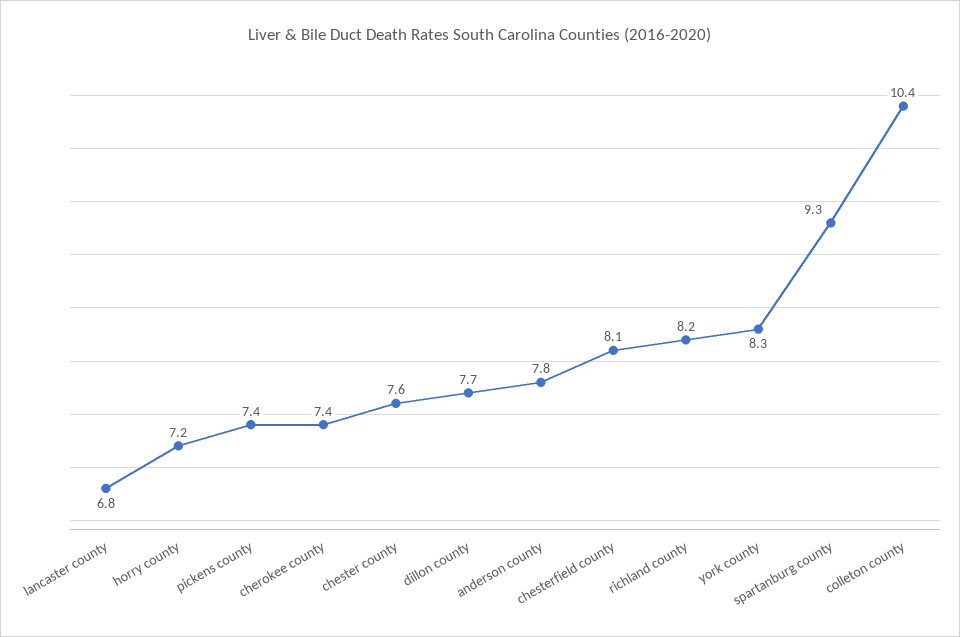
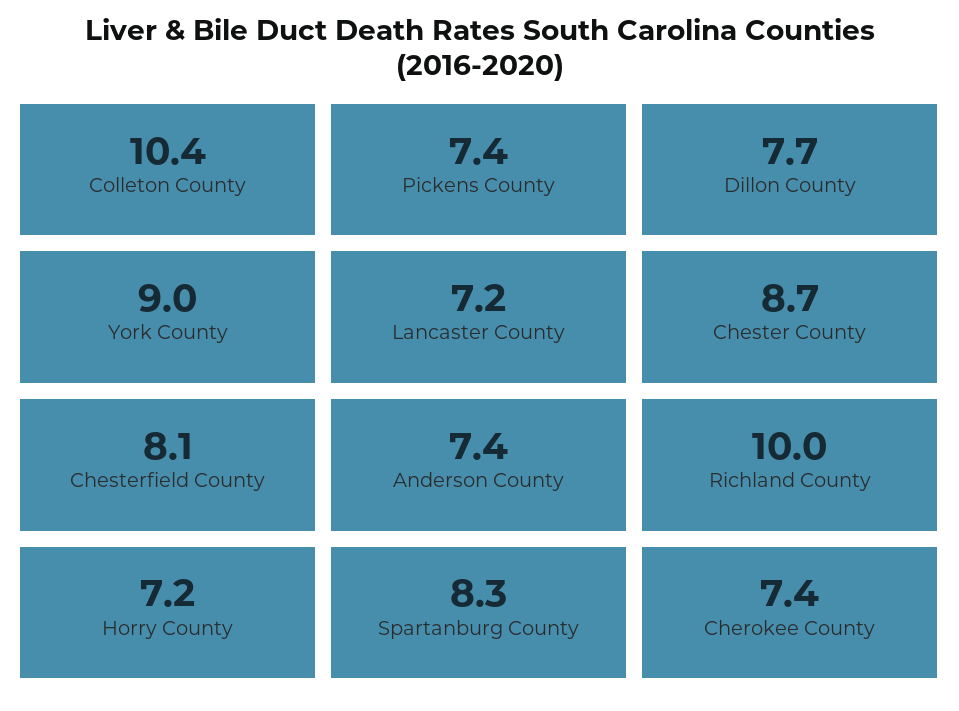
lancaster county: 6.8 -> 7.2
chester county: 7.6 -> 8.7
anderson county: 7.8 -> 7.4
richland county: 8.2 -> 10
york county: 8.3 -> 9
spartanburg county: 9.3 -> 8.3

